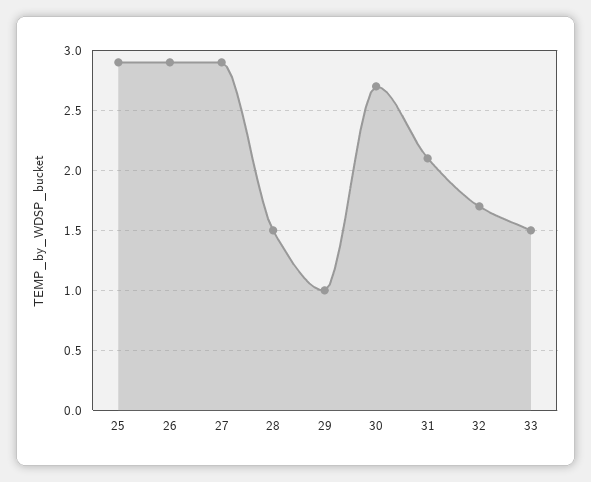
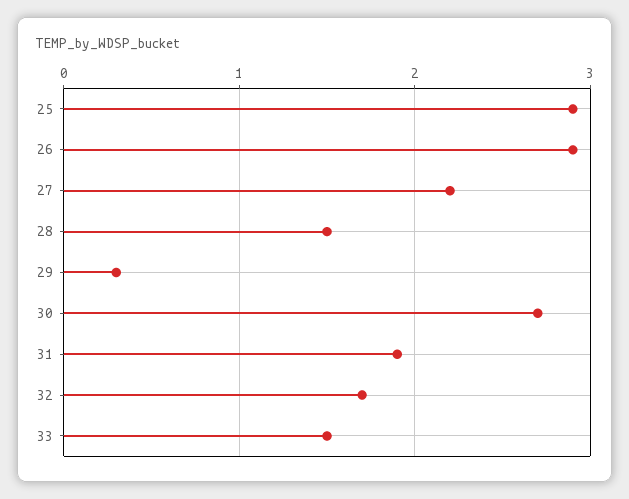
27: 2.9 -> 2.2
29: 1 -> 0.3
31: 2.1 -> 1.9

